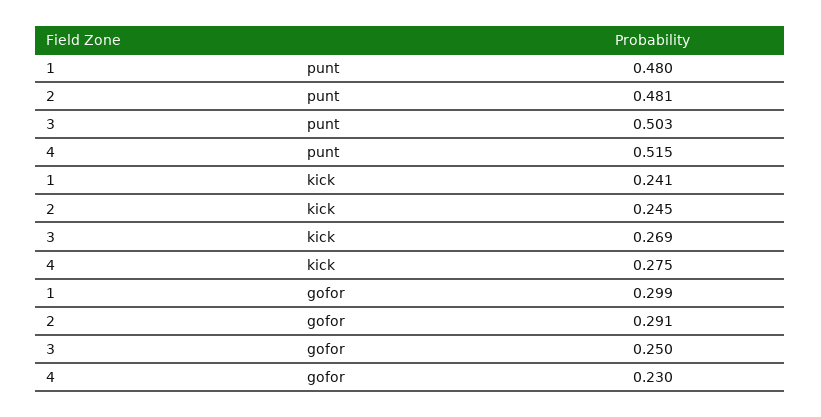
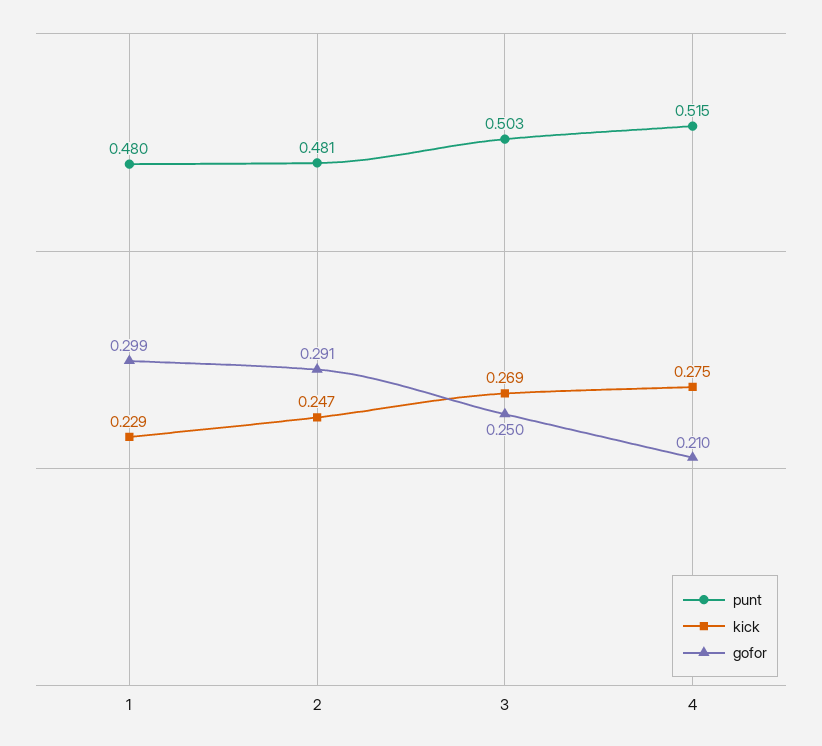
kick, 1: 0.241 -> 0.229
kick, 2: 0.245 -> 0.247
gofor, 4: 0.23 -> 0.21

